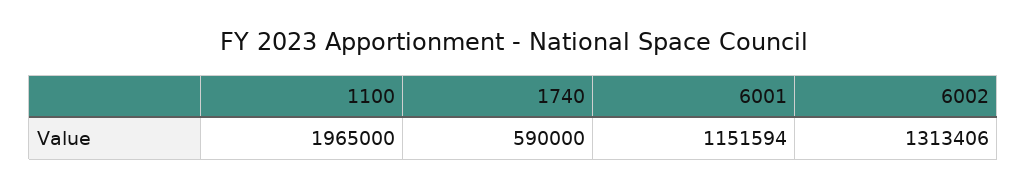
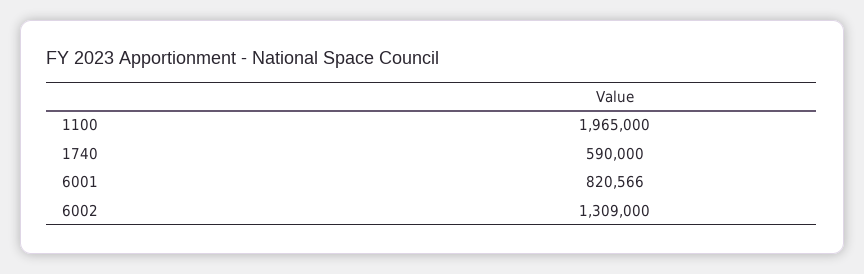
6001: 1151594 -> 820566
6002: 1313406 -> 1309000

